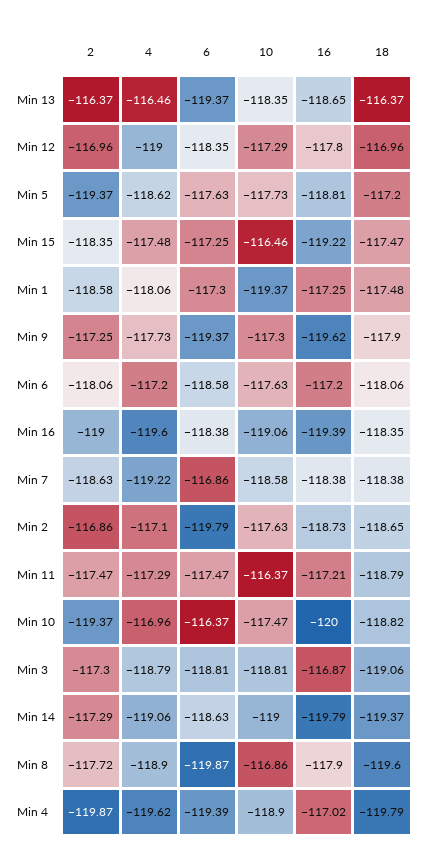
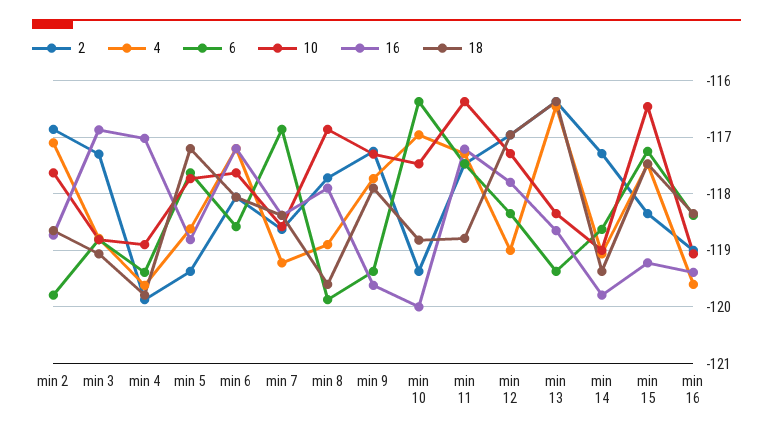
2, Min 1: -118.58 -> none
4, Min 1: -118.06 -> none
6, Min 1: -117.3 -> none
10, Min 1: -119.37 -> none
16, Min 1: -117.25 -> none
18, Min 1: -117.48 -> none

